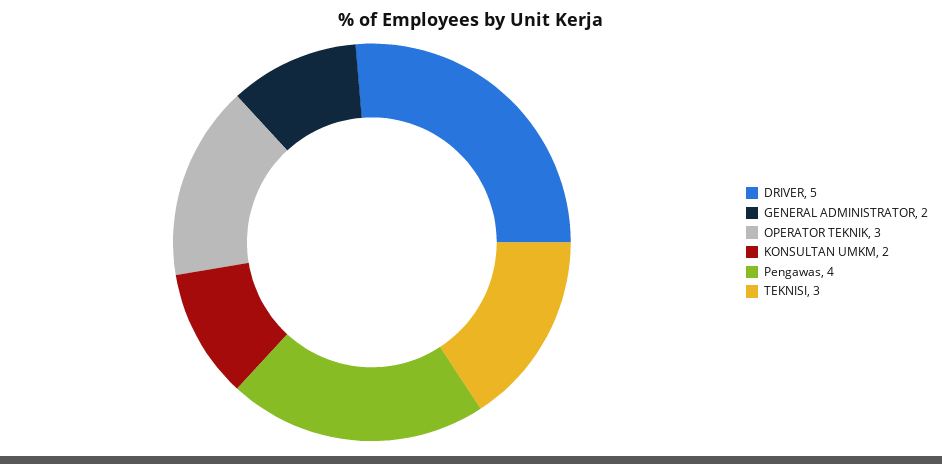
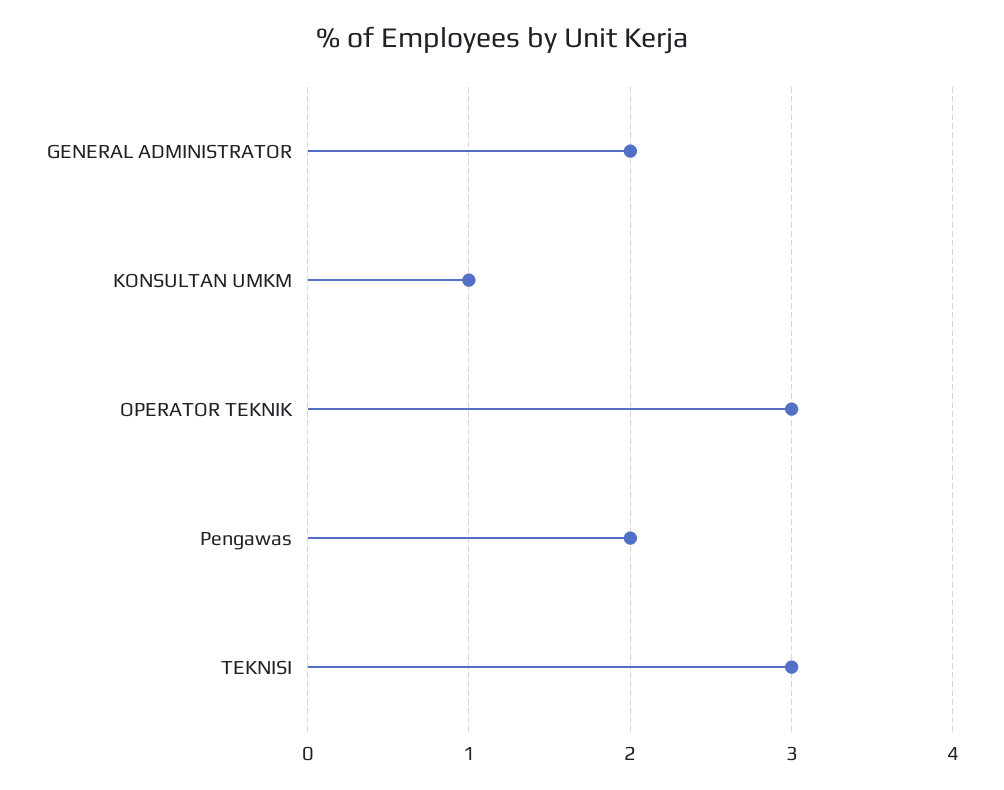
DRIVER: 5 -> none
KONSULTAN UMKM: 2 -> 1
Pengawas: 4 -> 2

